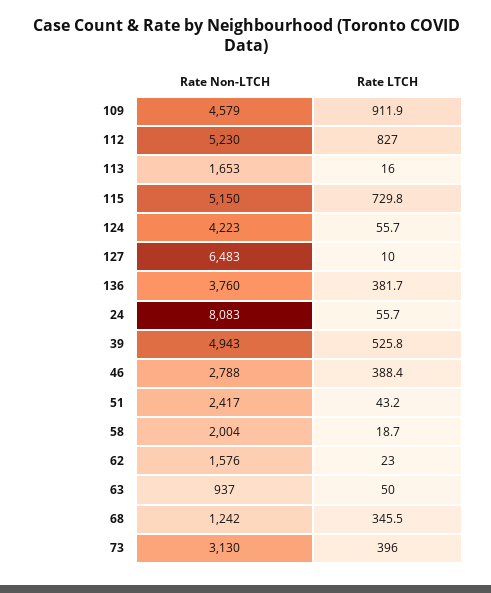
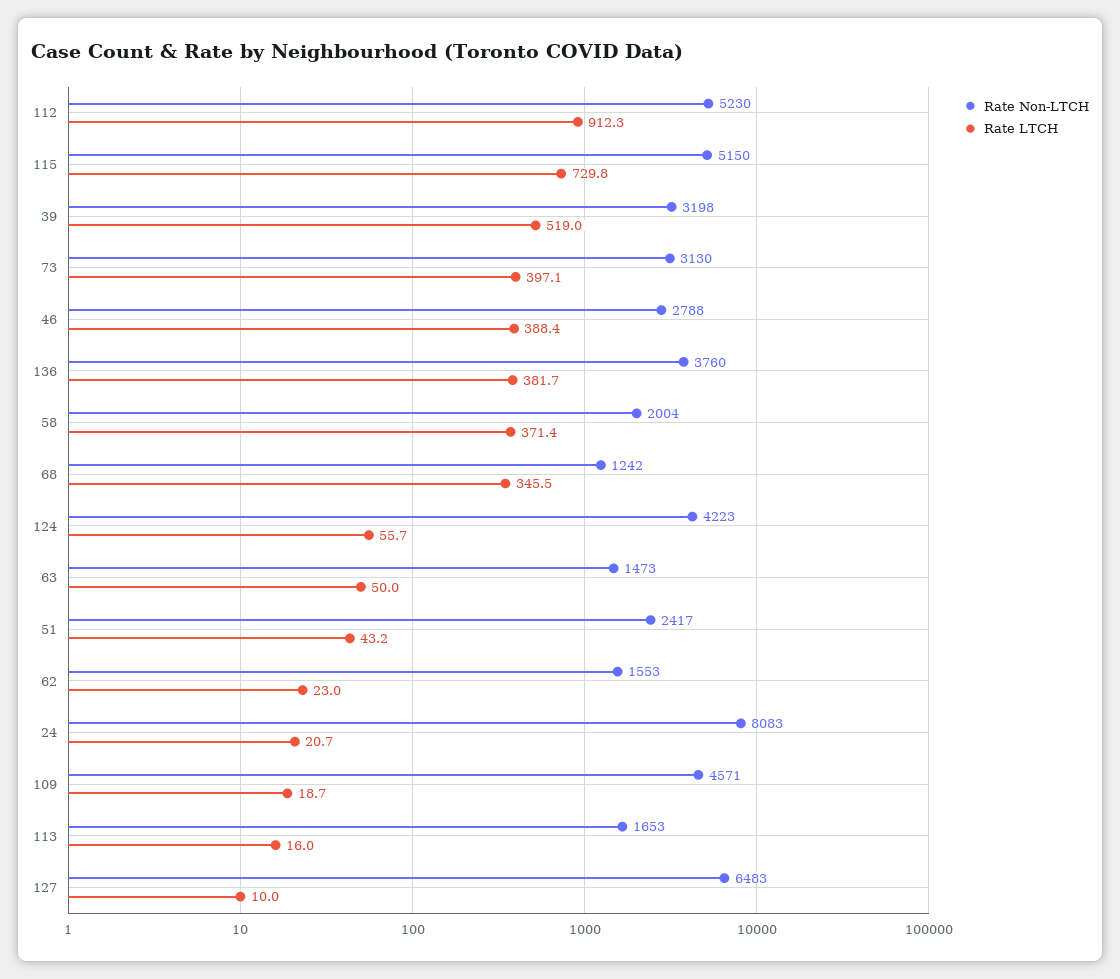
Rate Non-LTCH, 109: 4579 -> 4571
Rate LTCH, 109: 911.9 -> 18.7
Rate LTCH, 112: 827 -> 912.3
Rate LTCH, 24: 55.7 -> 20.7
Rate Non-LTCH, 39: 4943 -> 3198
Rate LTCH, 39: 525.8 -> 519
Rate LTCH, 58: 18.7 -> 371.4
Rate Non-LTCH, 62: 1576 -> 1553
Rate Non-LTCH, 63: 937 -> 1473
Rate LTCH, 73: 396 -> 397.1

